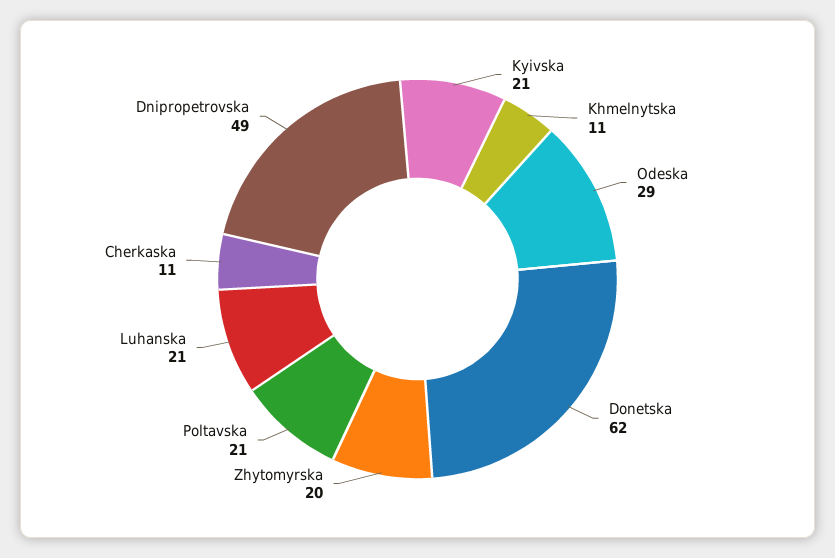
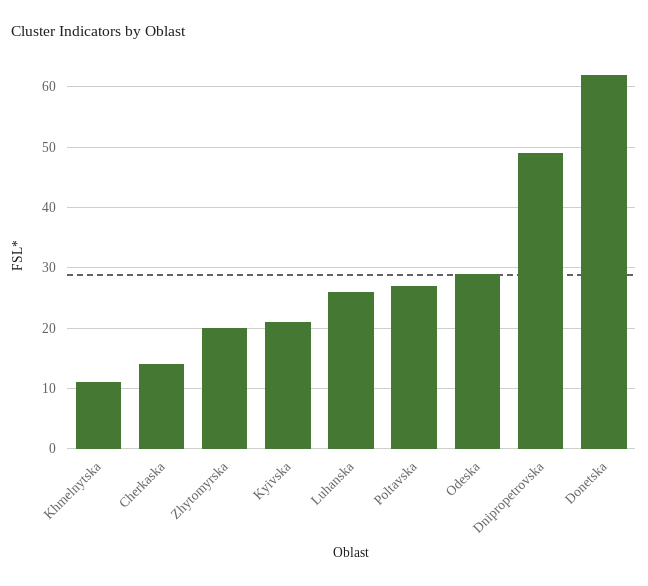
Poltavska: 21 -> 27
Luhanska: 21 -> 26
Cherkaska: 11 -> 14

